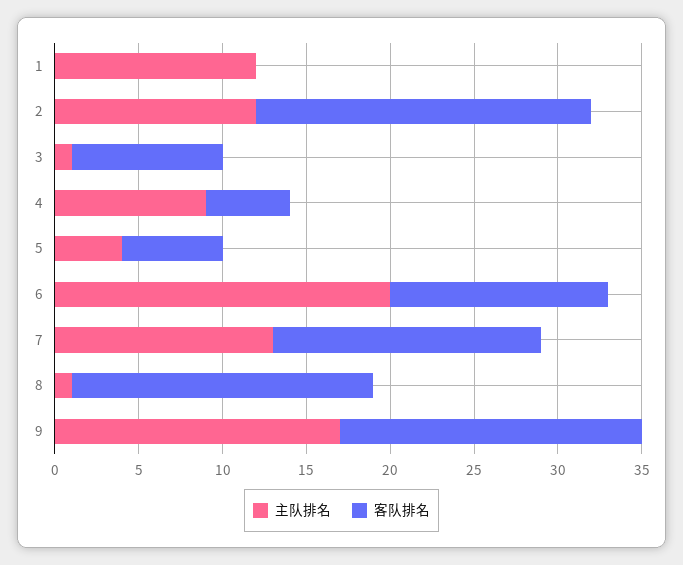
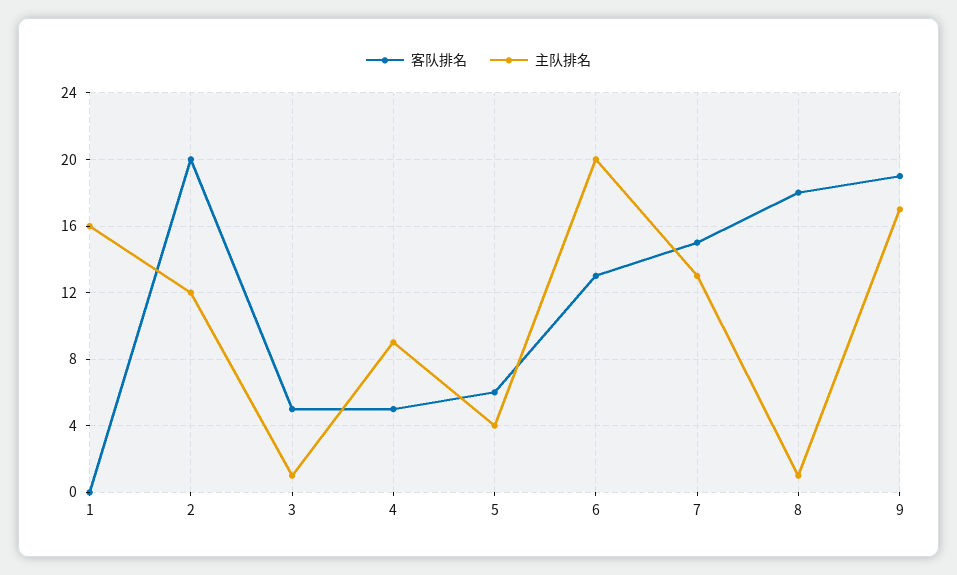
主队排名, 1: 12 -> 16
客队排名, 3: 9 -> 5
客队排名, 7: 16 -> 15
客队排名, 9: 18 -> 19

